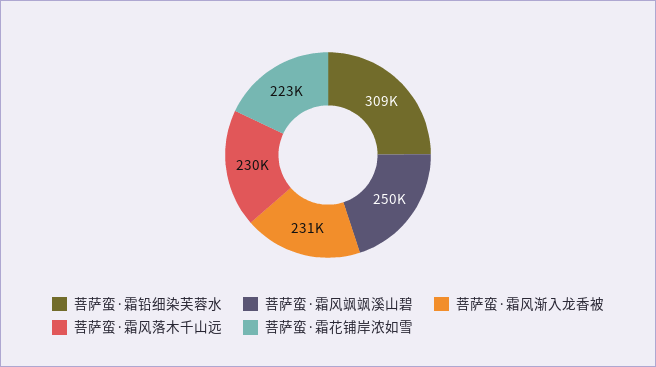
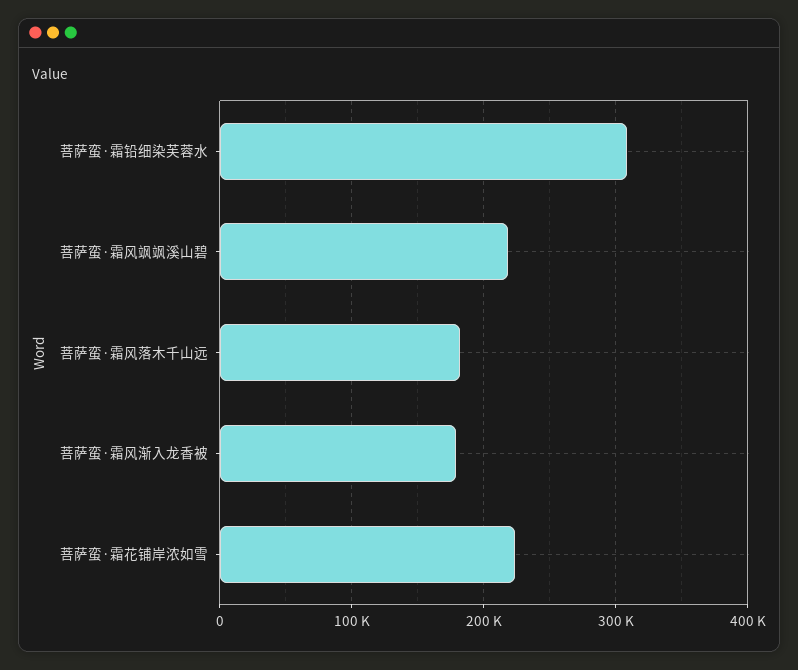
菩萨蛮·霜风飒飒溪山碧: 250000 -> 220000
菩萨蛮·霜风渐入龙香被: 231000 -> 180000
菩萨蛮·霜风落木千山远: 230000 -> 180000

